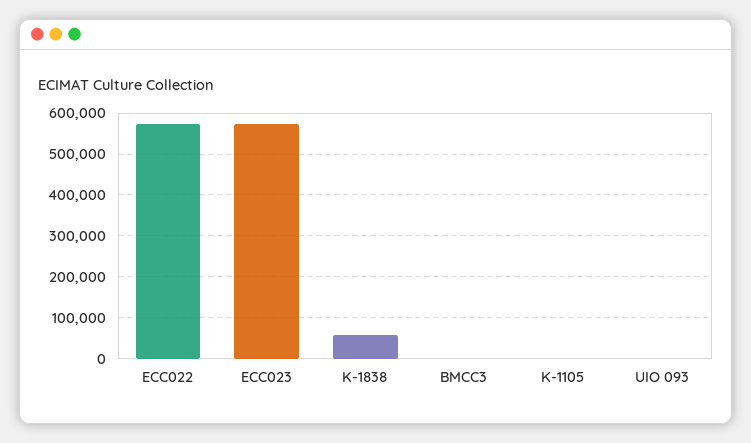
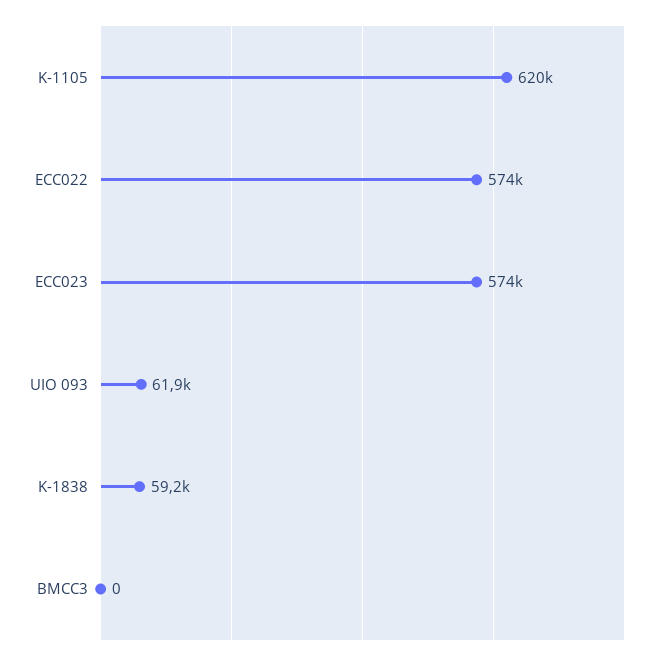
K-1105: 0 -> 620000
UIO 093: 0 -> 61900

